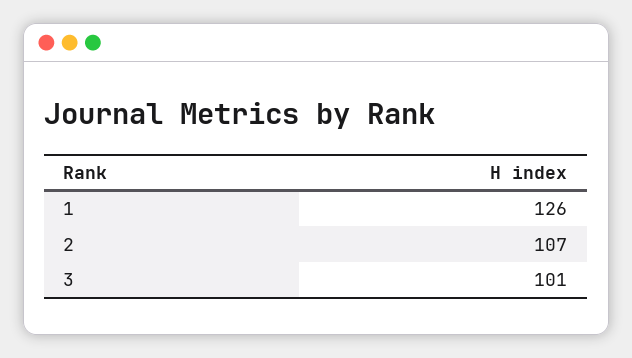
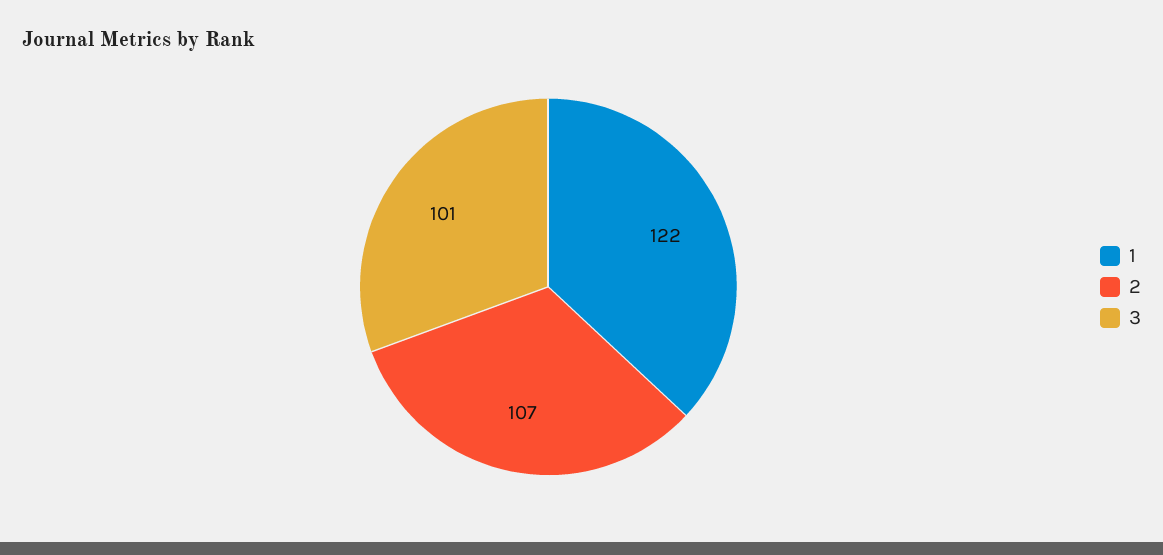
1: 126 -> 122

